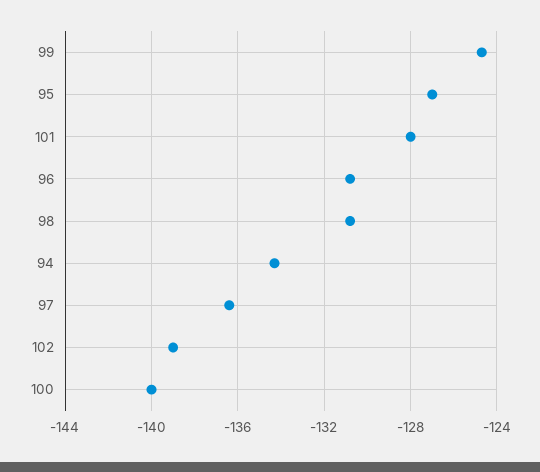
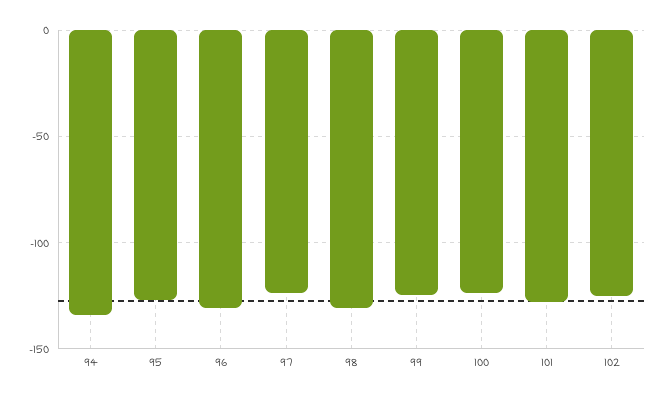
97: -136.5 -> -125
102: -139 -> -125
100: -140 -> -125

